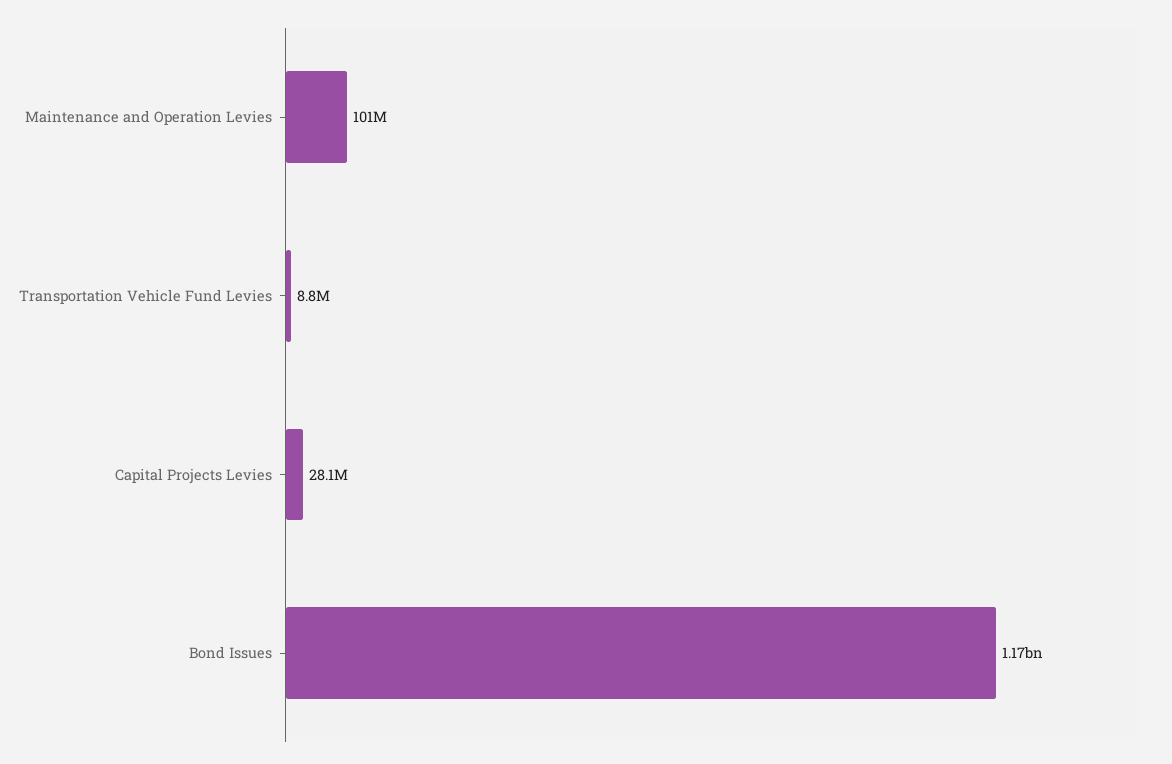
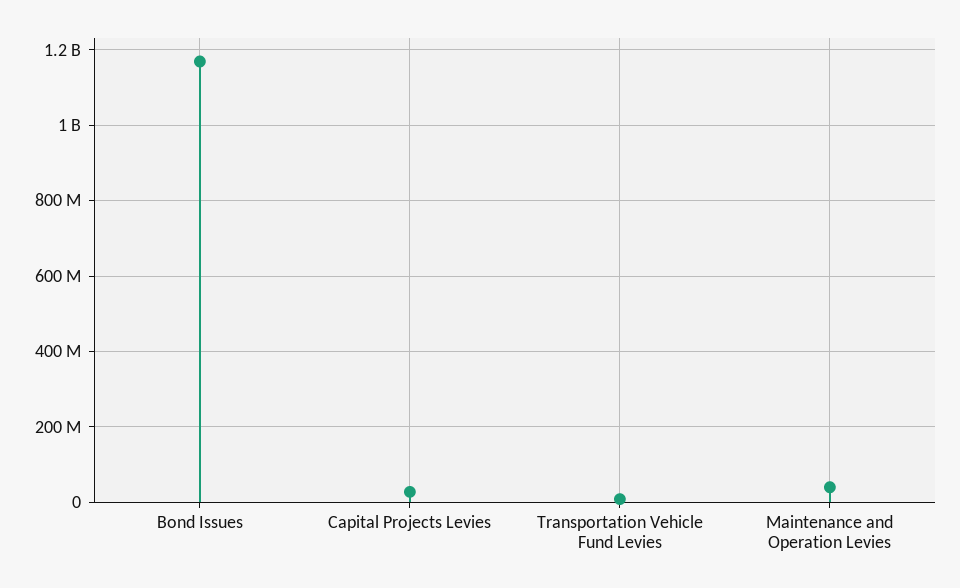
Maintenance and Operation Levies: 101000000 -> 40000000

